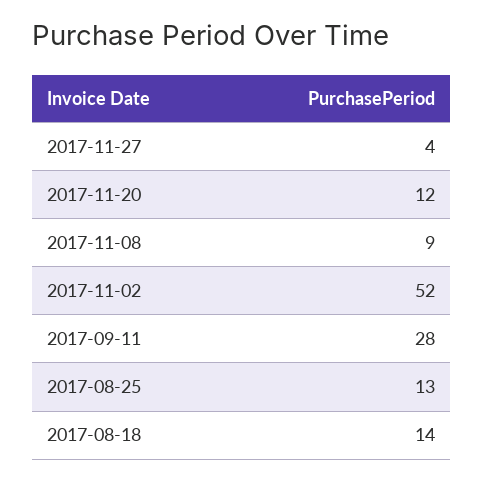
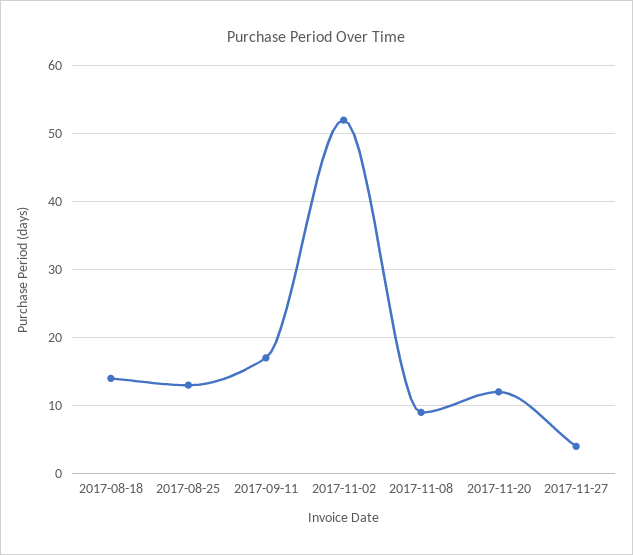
2017-09-11: 28 -> 17

